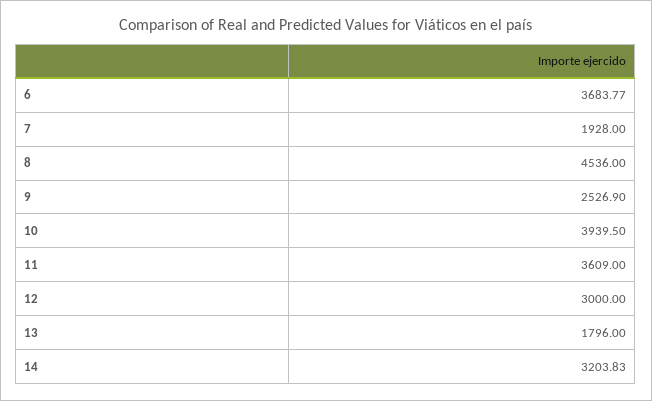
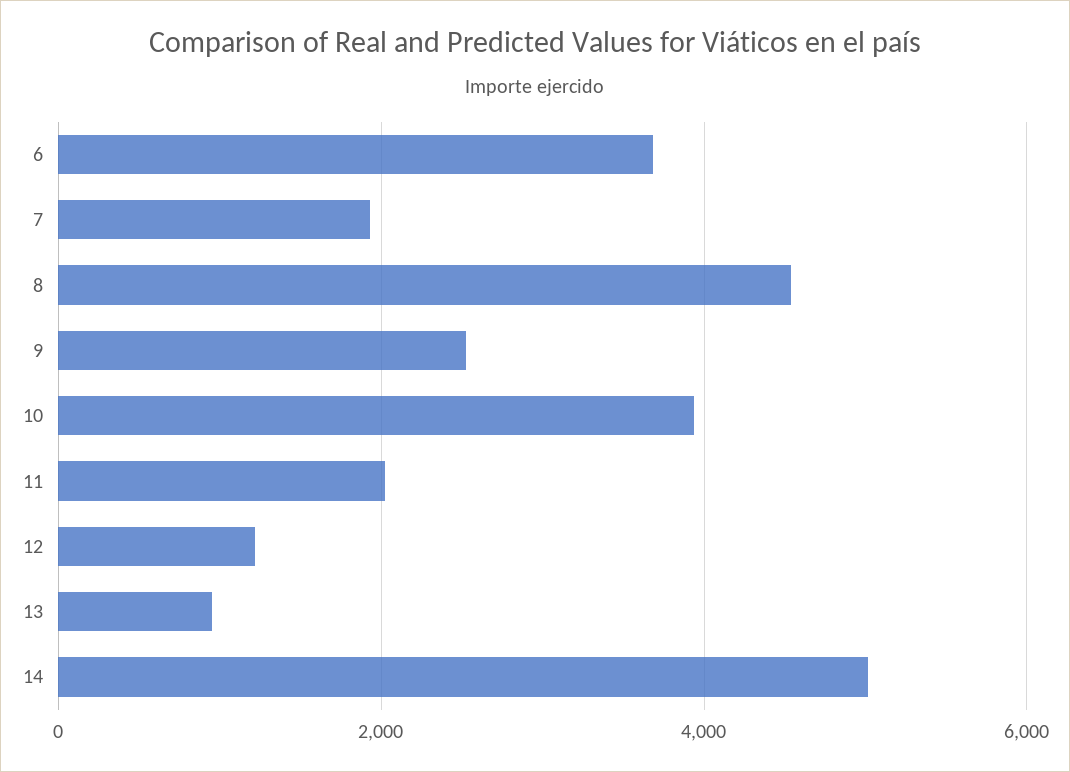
11: 3609 -> 2000
12: 3000 -> 1200
13: 1796 -> 1000
14: 3203.83 -> 5000

